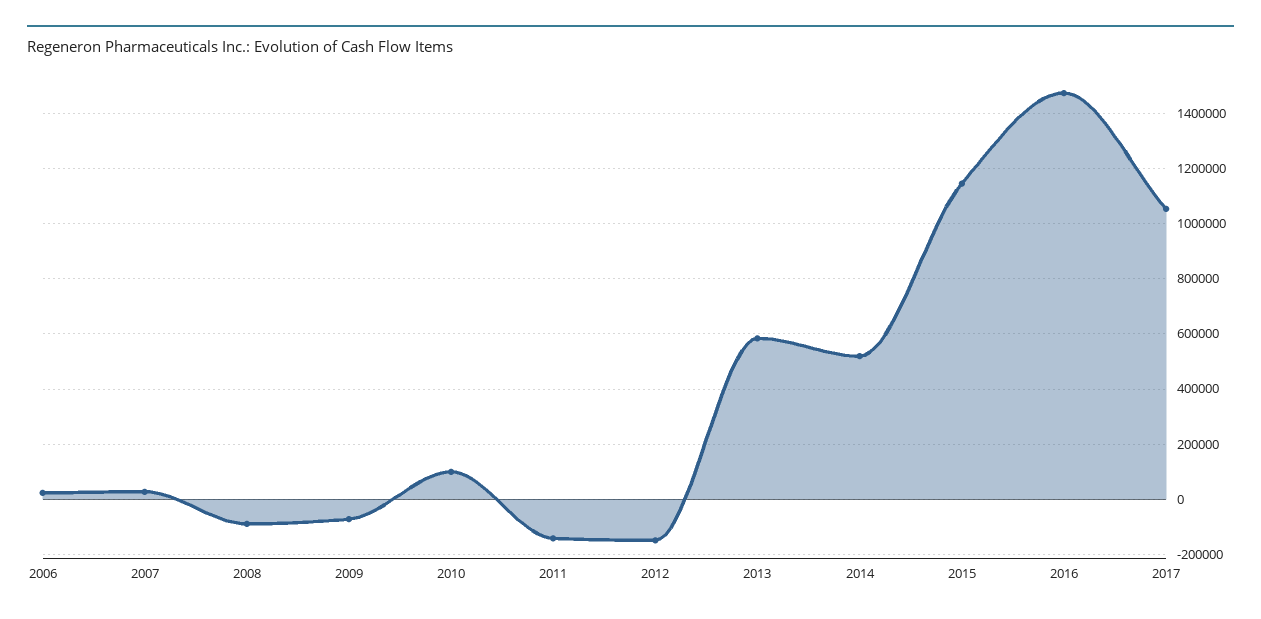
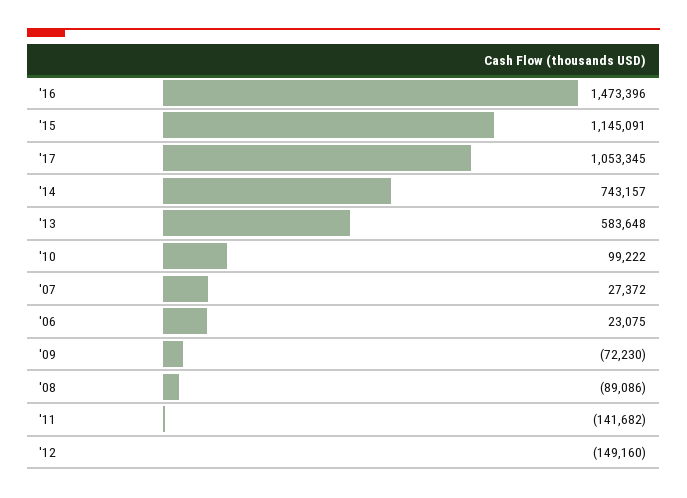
2014: 525000 -> 743157

